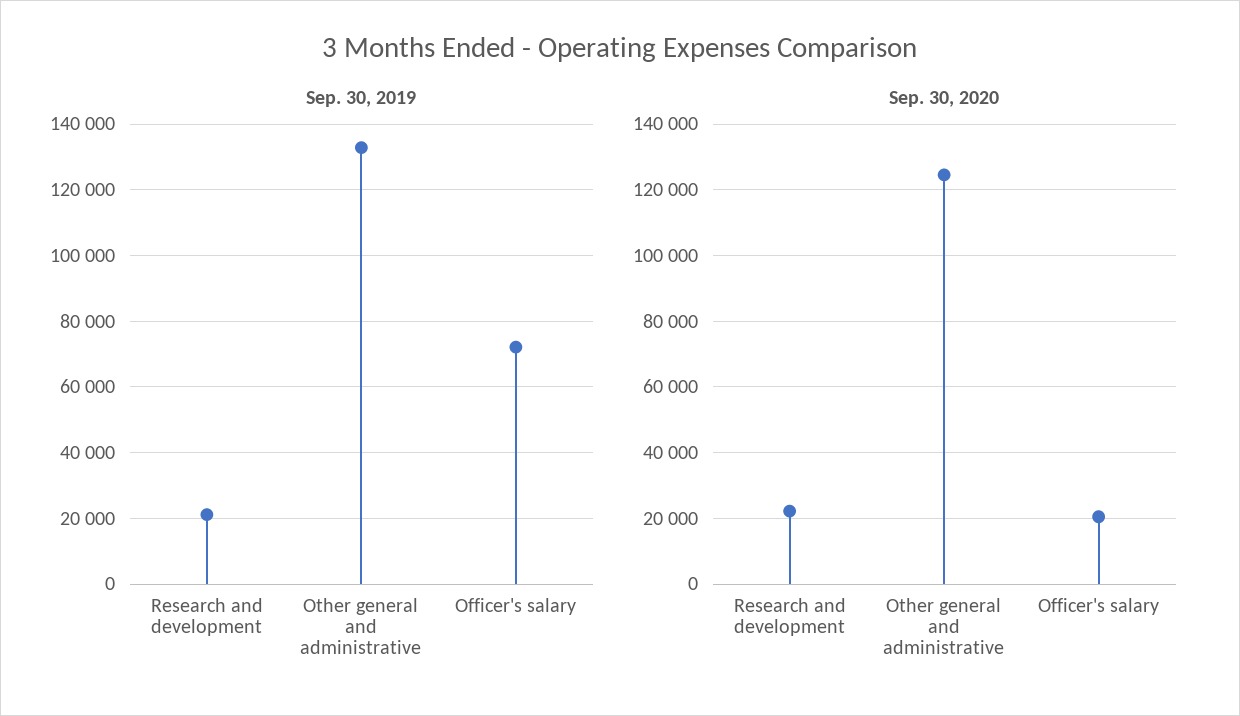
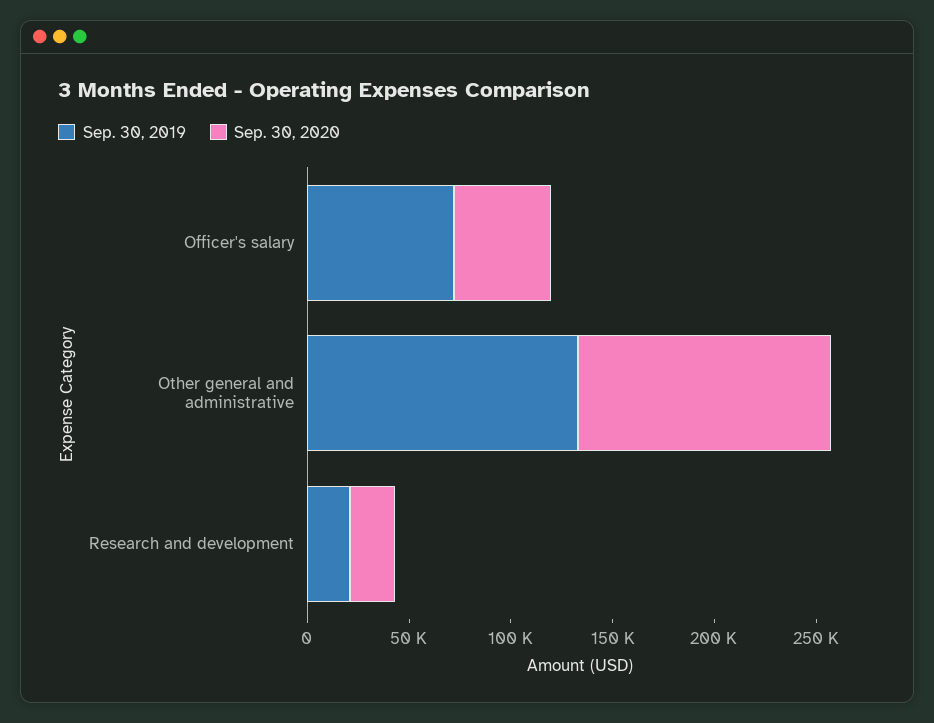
Sep. 30, 2020, Officer's salary: 20000 -> 50000

